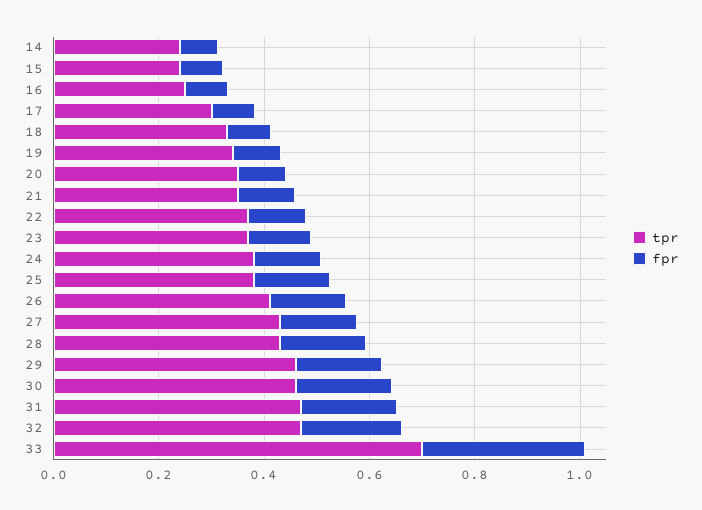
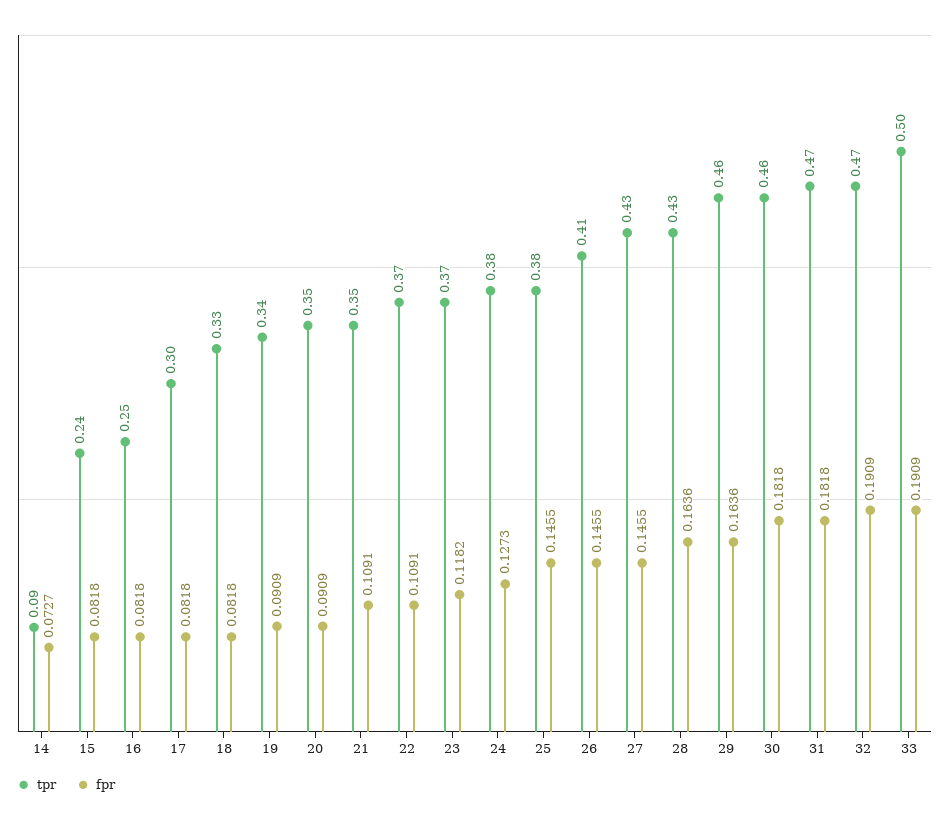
tpr, 14: 0.25 -> 0.09
tpr, 33: 0.7 -> 0.5
fpr, 33: 0.3 -> 0.1909

